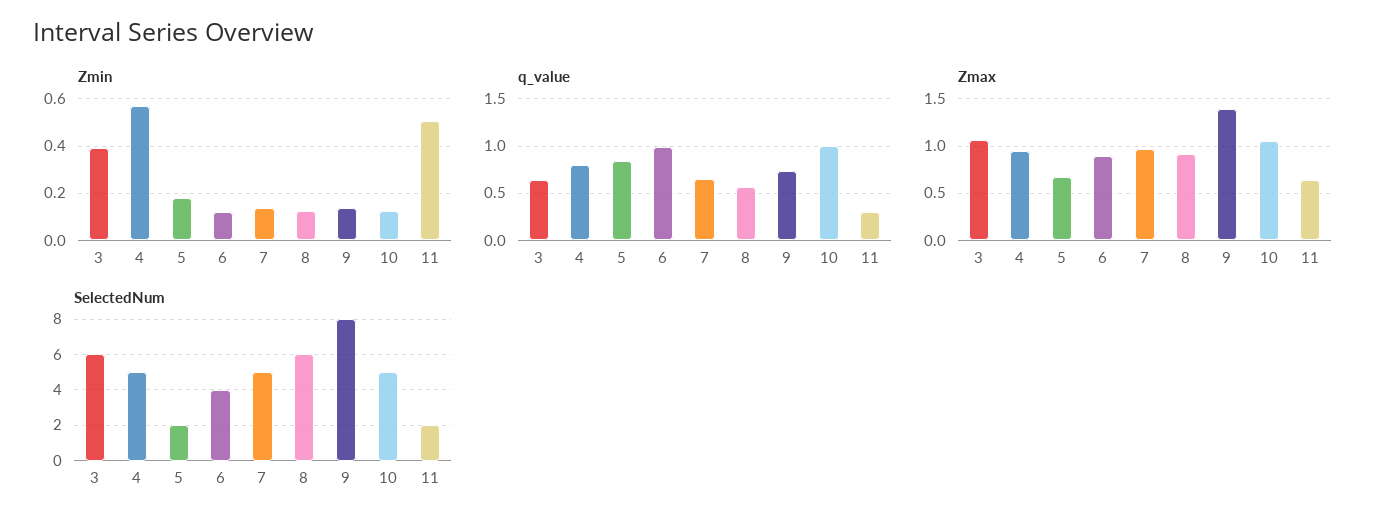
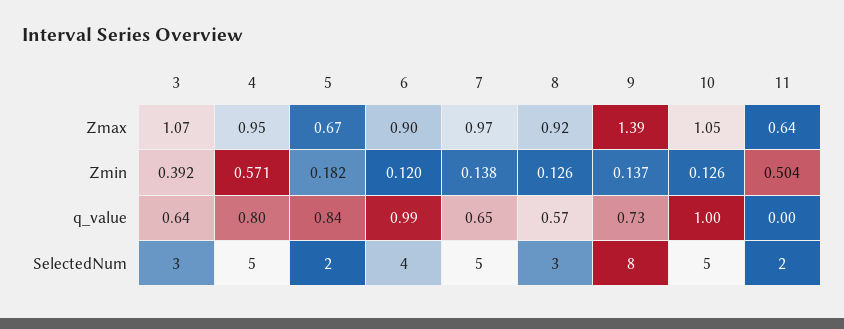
q_value, 11: 0.3 -> 0
SelectedNum, 3: 6 -> 3
SelectedNum, 8: 6 -> 3

